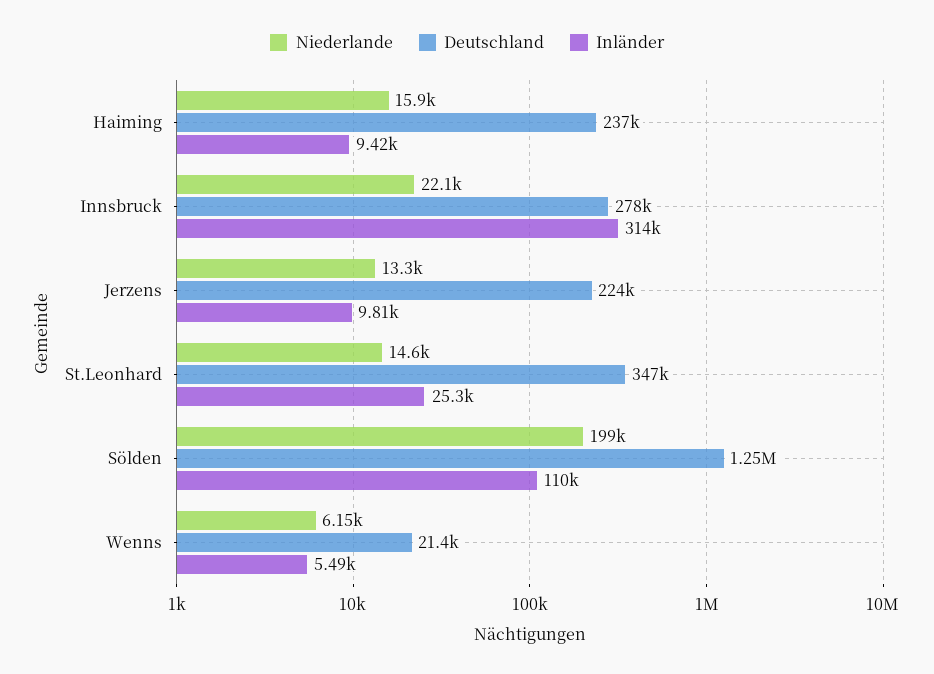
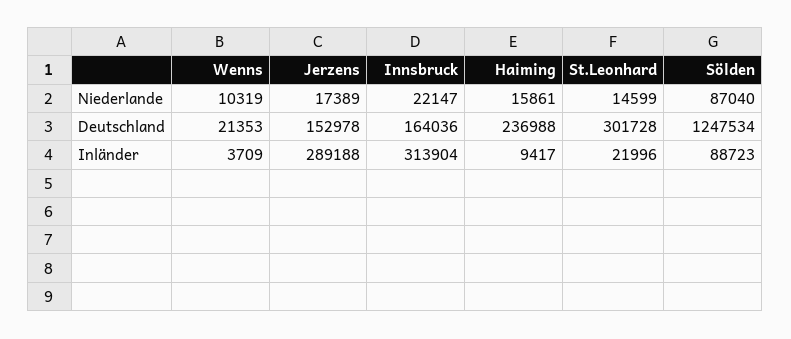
Deutschland, Innsbruck: 278000 -> 164036
Niederlande, Jerzens: 13300 -> 17389
Deutschland, Jerzens: 224000 -> 152978
Inländer, Jerzens: 9810 -> 289188
Deutschland, St.Leonhard: 347000 -> 301728
Inländer, St.Leonhard: 25300 -> 21996
Niederlande, Sölden: 199000 -> 87040
Inländer, Sölden: 110000 -> 88723
Niederlande, Wenns: 6150 -> 10319
Inländer, Wenns: 5490 -> 3709

